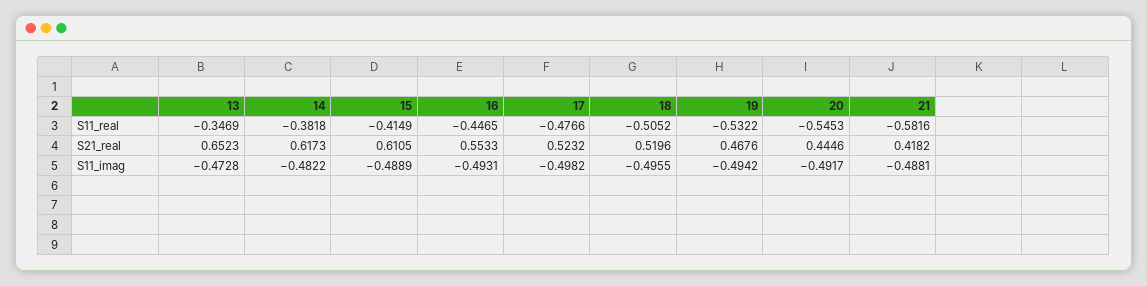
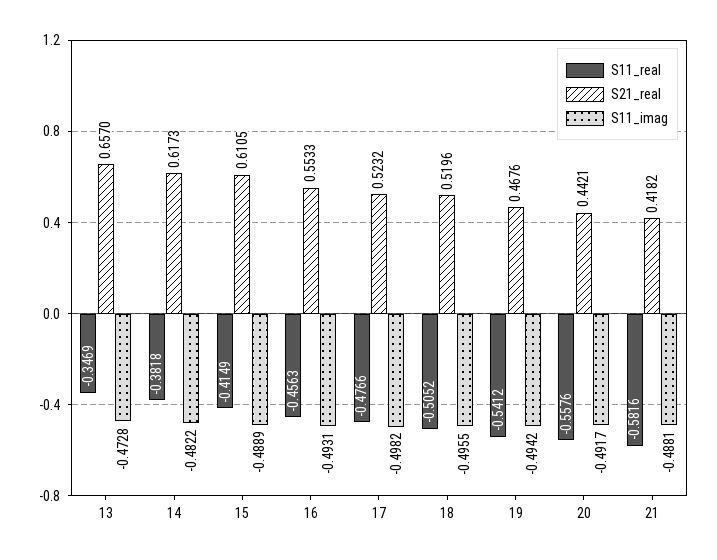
S11_real, 16: -0.4465 -> -0.4563
S11_real, 19: -0.5322 -> -0.5412
S11_real, 20: -0.5453 -> -0.5576
S21_real, 13: 0.6523 -> 0.657
S21_real, 20: 0.4446 -> 0.4421

